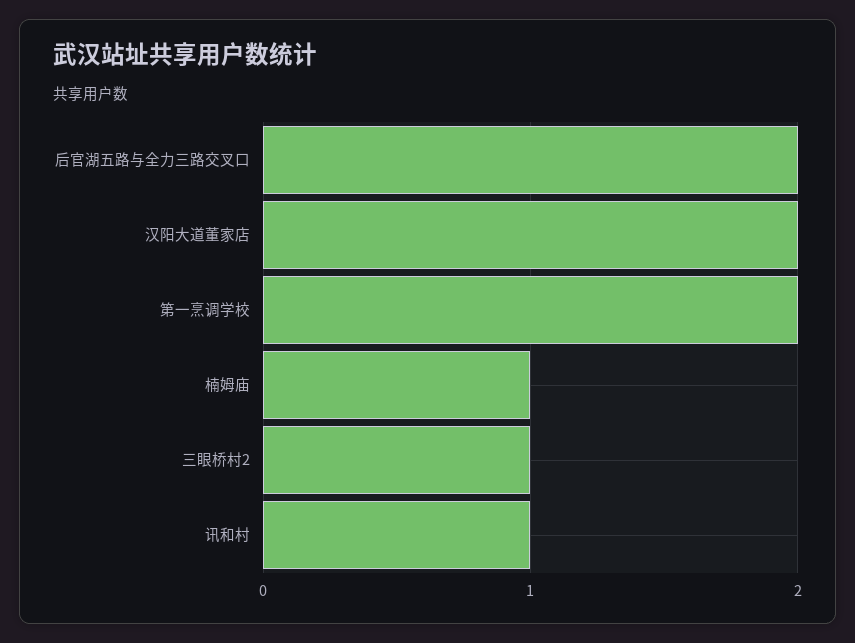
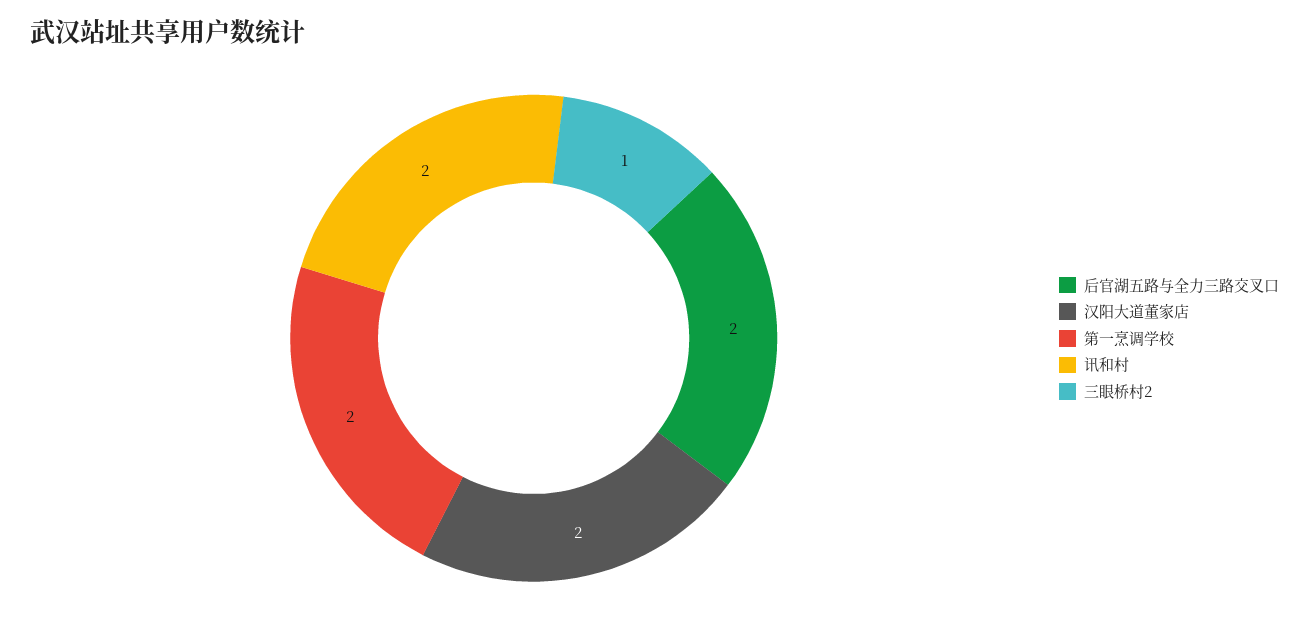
楠姆庙: 1 -> none
讯和村: 1 -> 2

